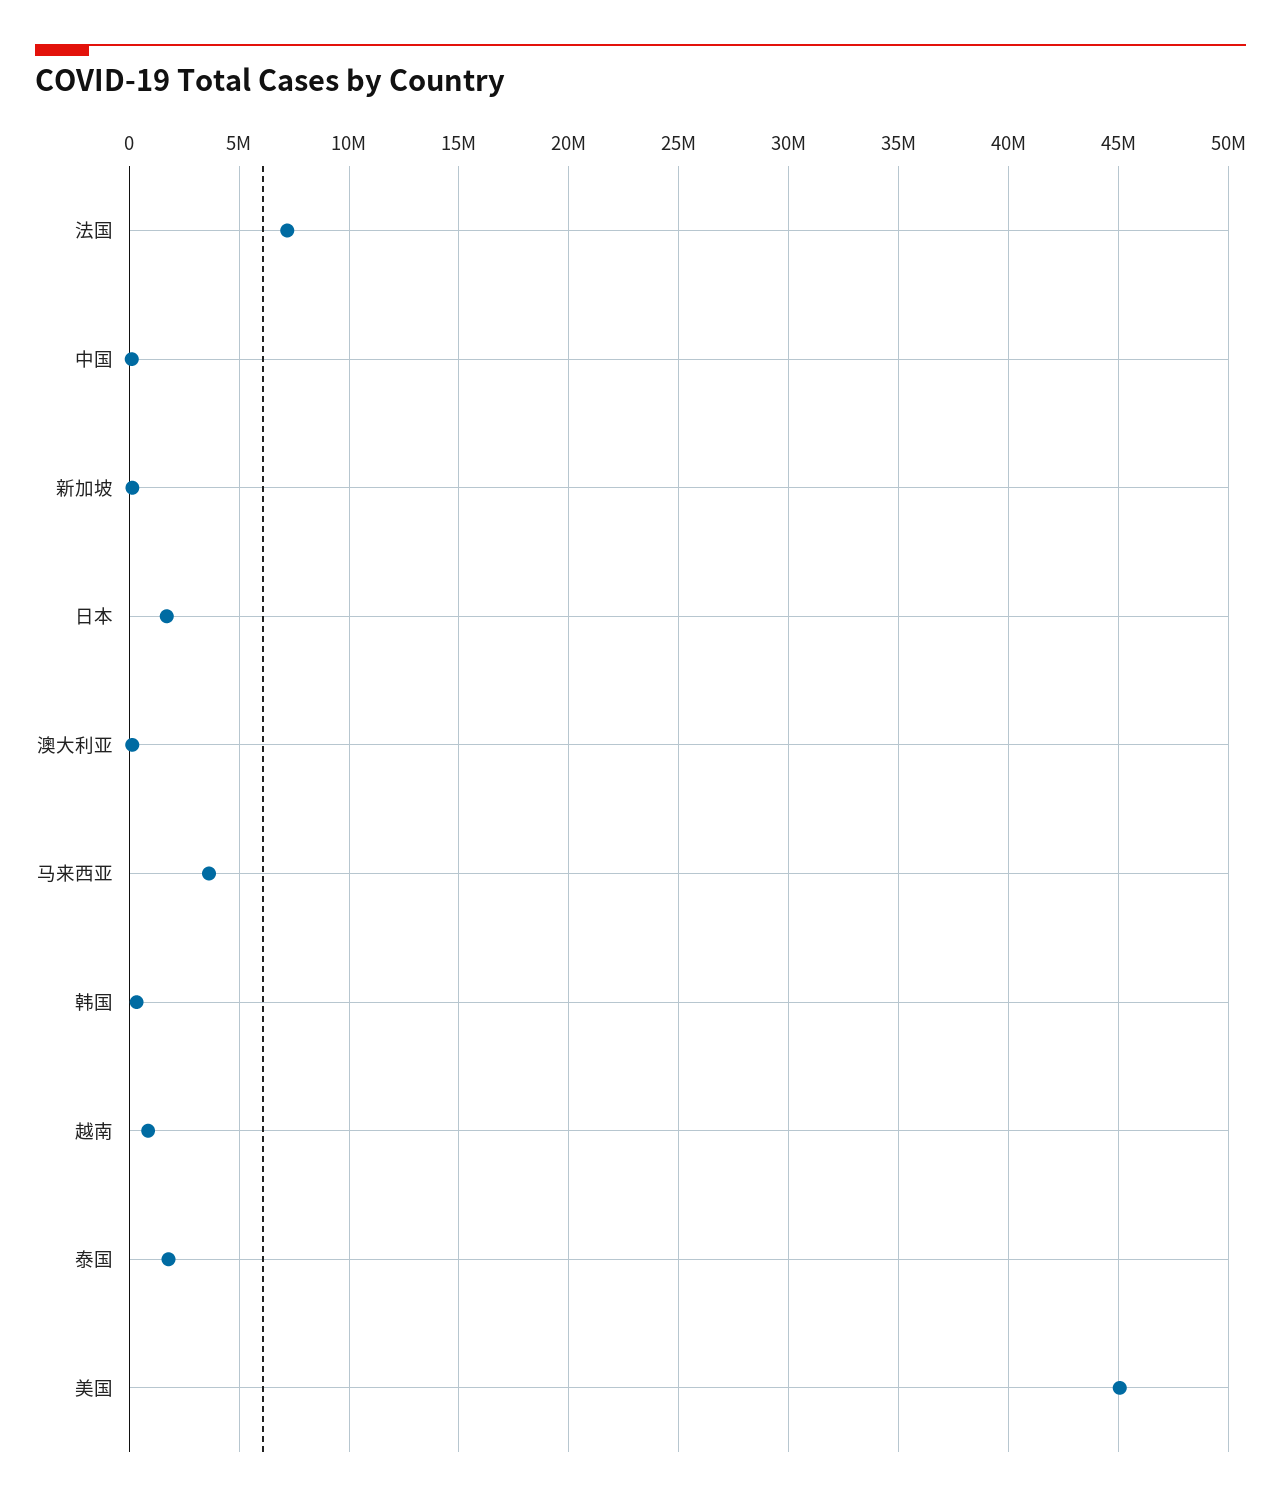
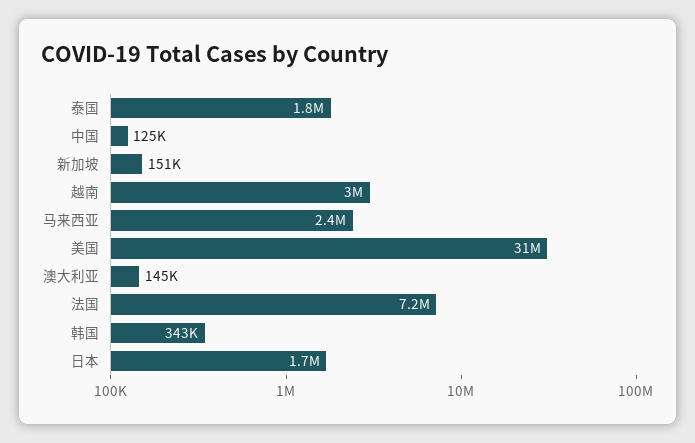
马来西亚: 3500000 -> 2400000
越南: 1000000 -> 3000000
美国: 45000000 -> 31000000

